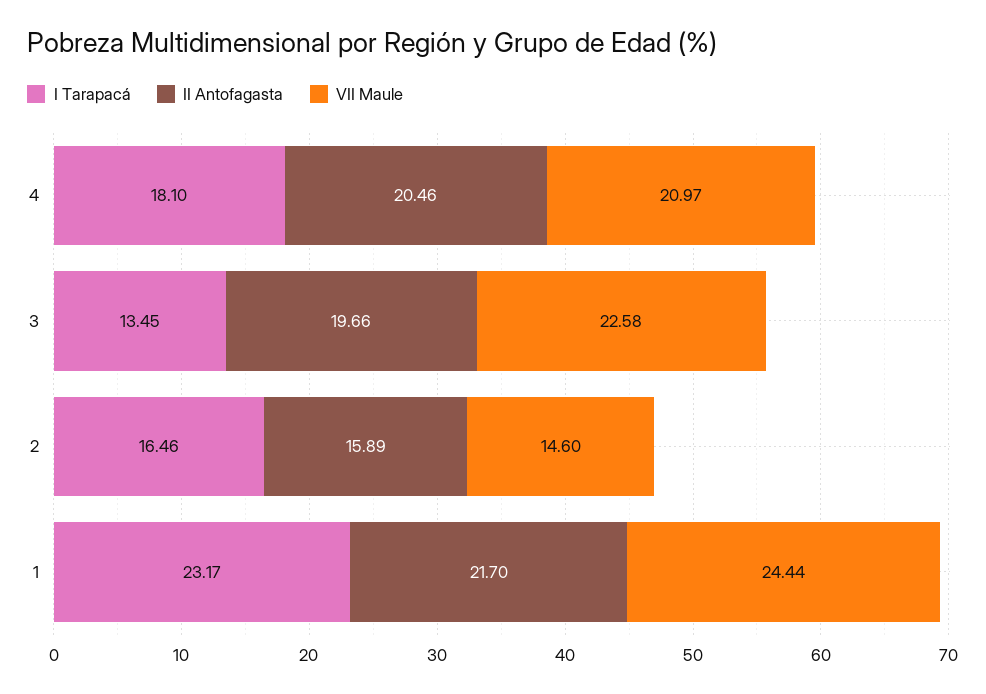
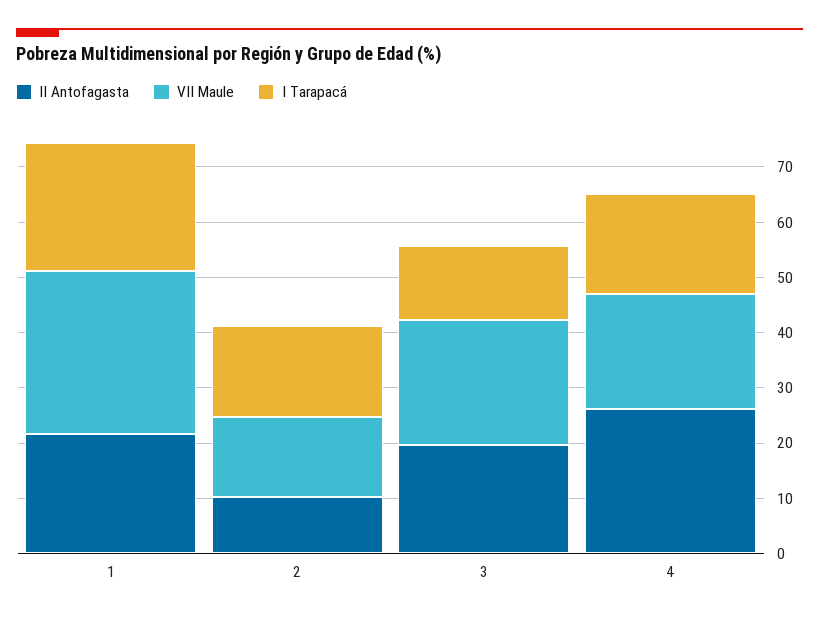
II Antofagasta, 4: 20.46 -> 26
II Antofagasta, 2: 15.89 -> 10
VII Maule, 1: 24.44 -> 30

